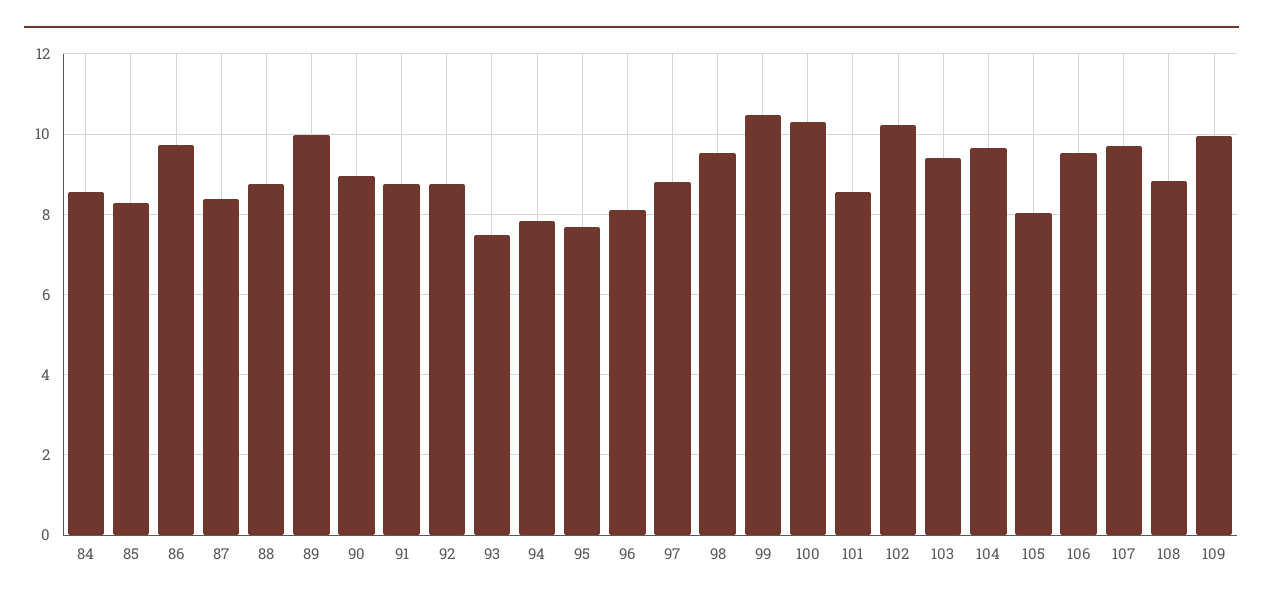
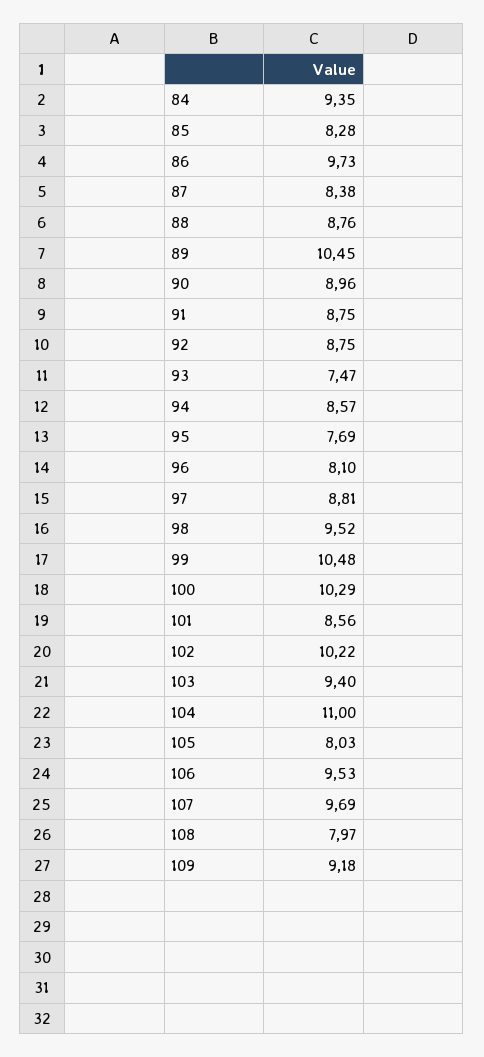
84: 8.6 -> 9.35
89: 10 -> 10.45
94: 7.8 -> 8.57
104: 9.6 -> 11
108: 8.8 -> 7.97
109: 10 -> 9.18

